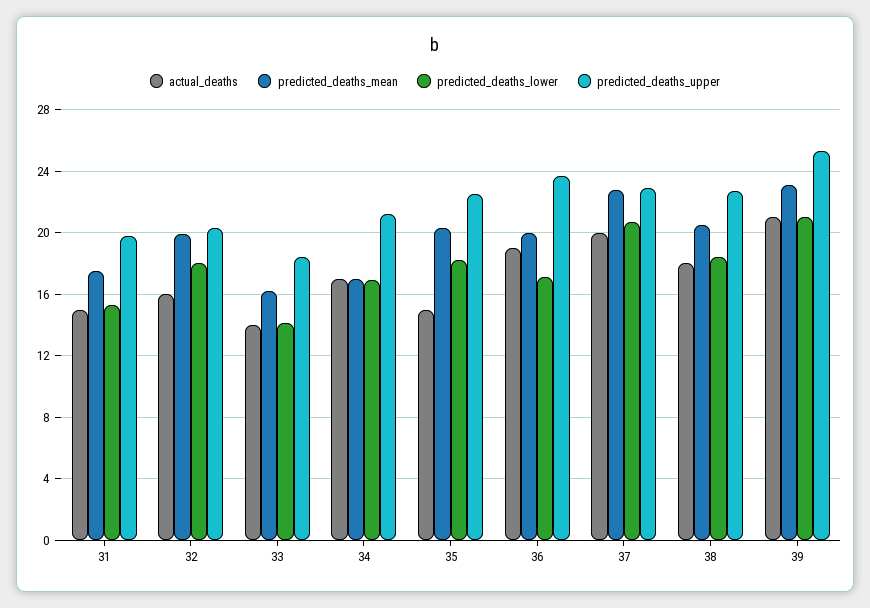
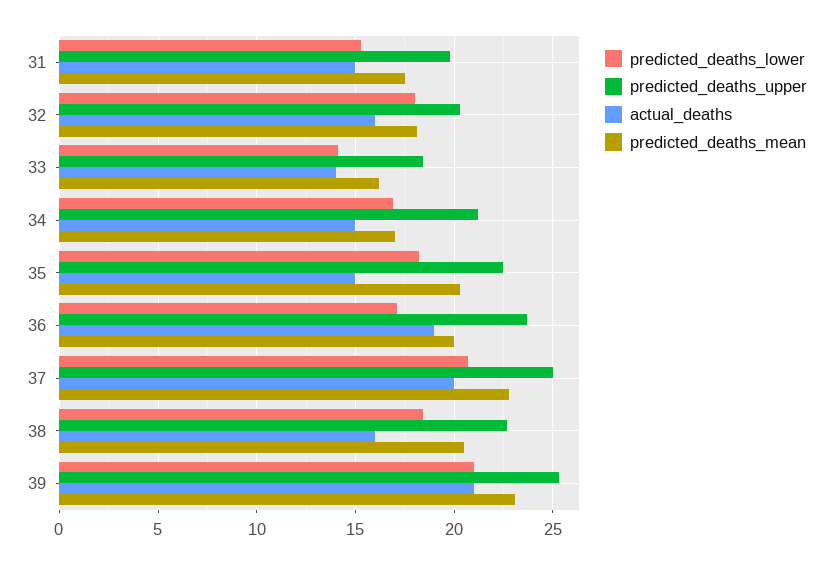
predicted_deaths_mean, 32: 20 -> 18
actual_deaths, 34: 17 -> 15
predicted_deaths_upper, 37: 23 -> 25
actual_deaths, 38: 18 -> 16

